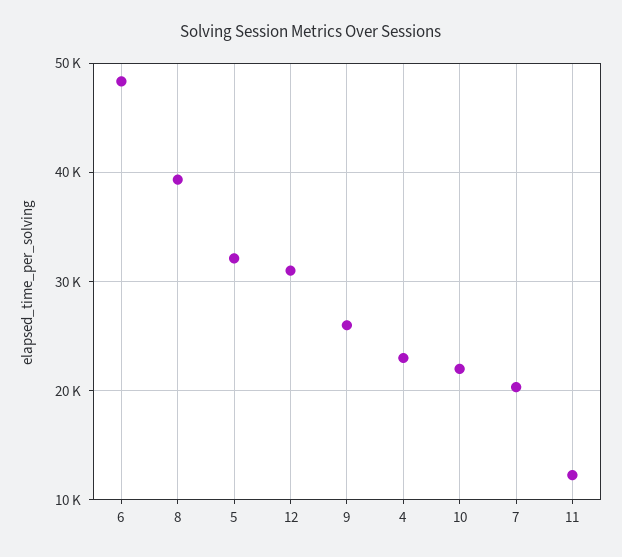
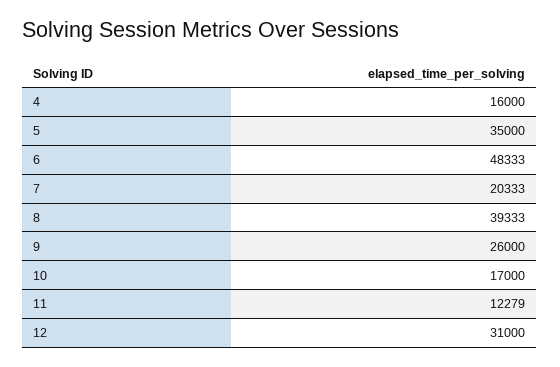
5: 32000 -> 35000
4: 23000 -> 16000
10: 22000 -> 17000

